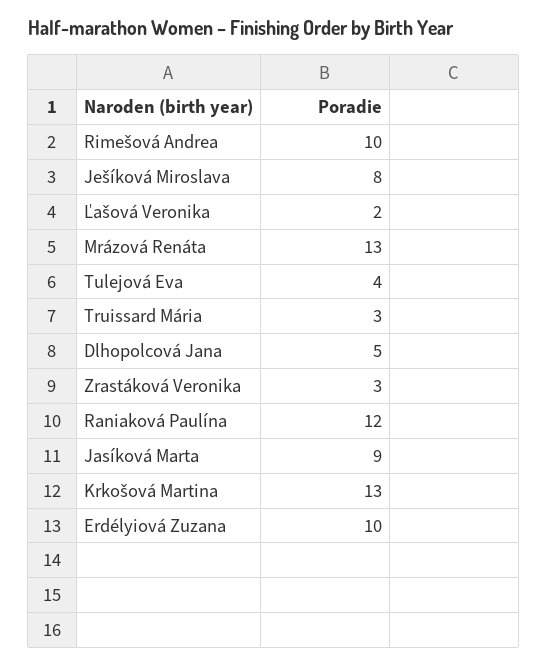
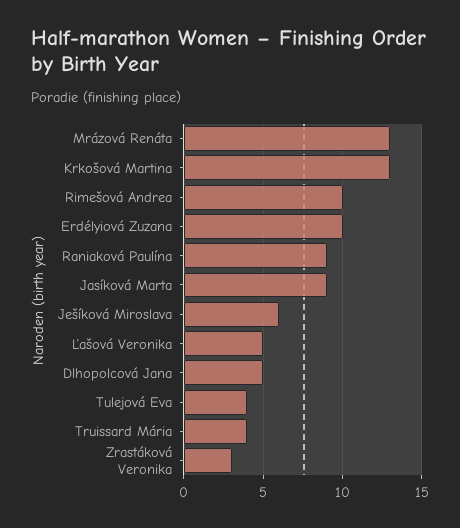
Ješíková Miroslava: 8 -> 6
Ľašová Veronika: 2 -> 5
Truissard Mária: 3 -> 4
Raniaková Paulína: 12 -> 9

